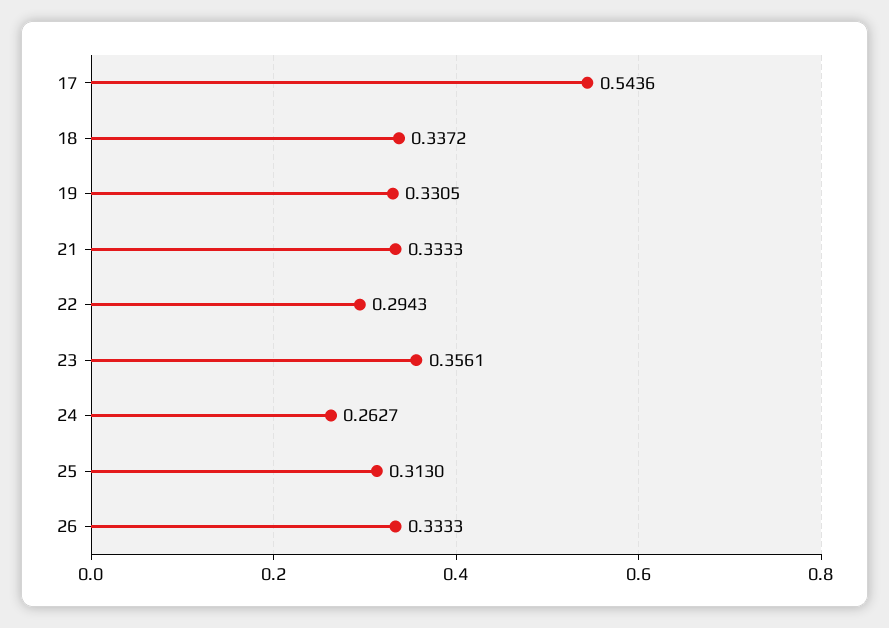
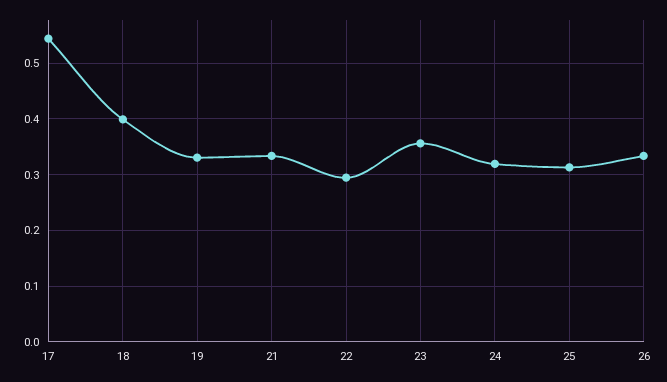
18: 0.3372 -> 0.4
24: 0.2627 -> 0.32

